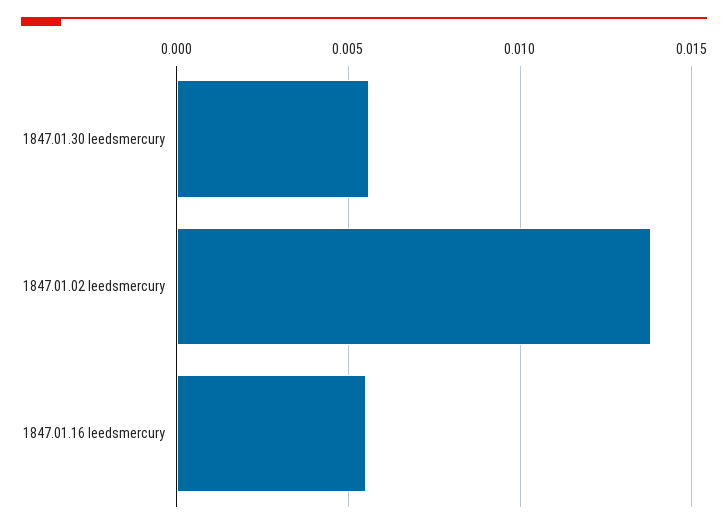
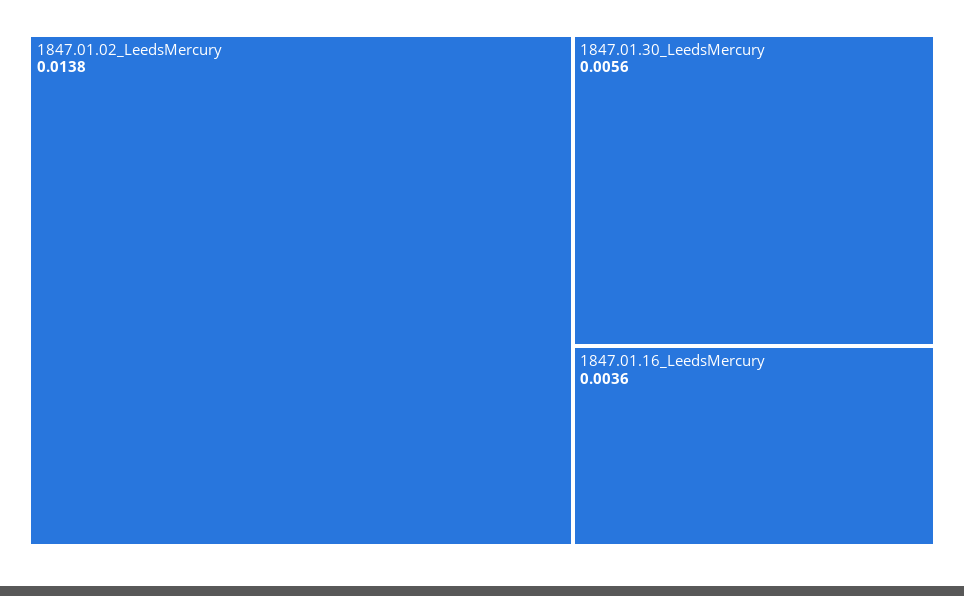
1847.01.16 leedsmercury: 0.0055 -> 0.0036

